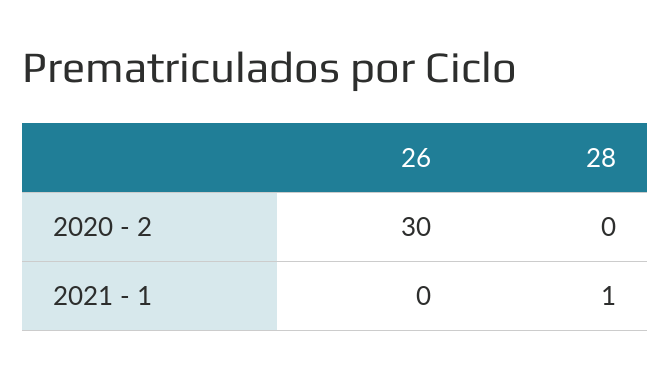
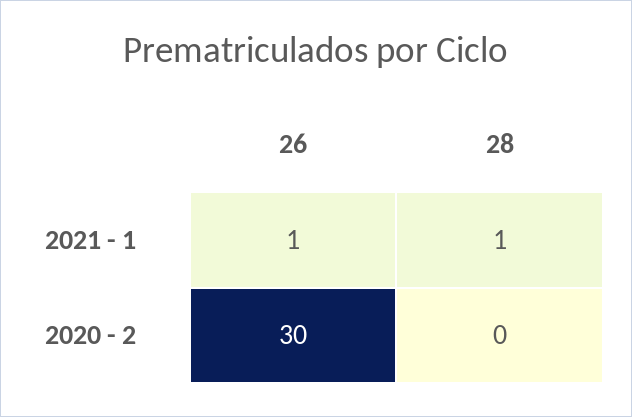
26, 2021 - 1: 0 -> 1

